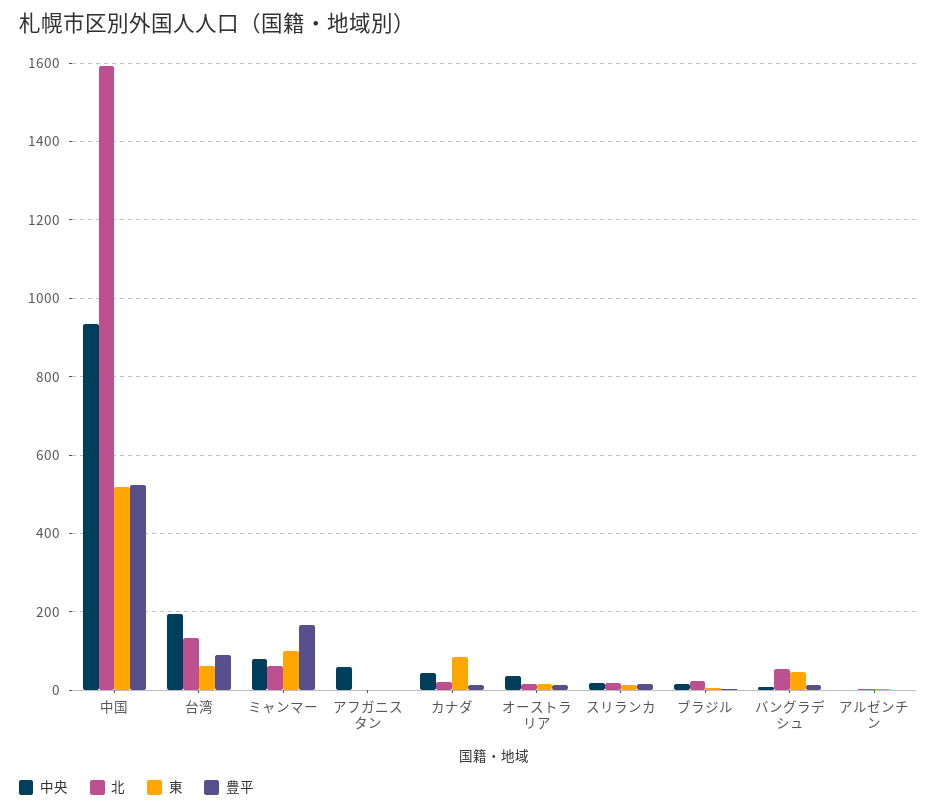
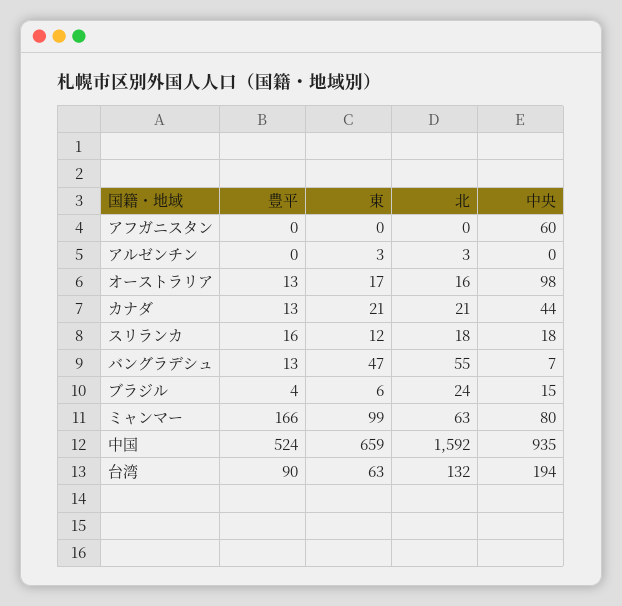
東, 中国: 520 -> 659
東, カナダ: 80 -> 21
中央, オーストラリア: 40 -> 98

